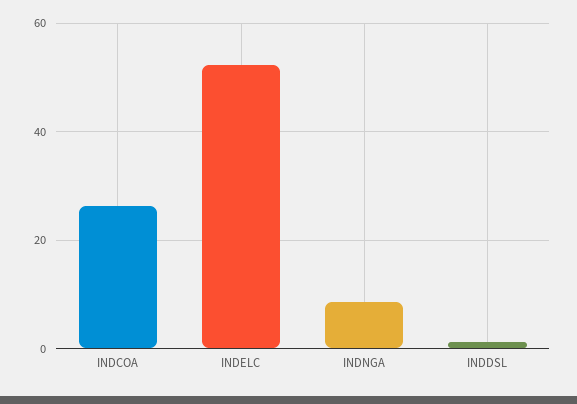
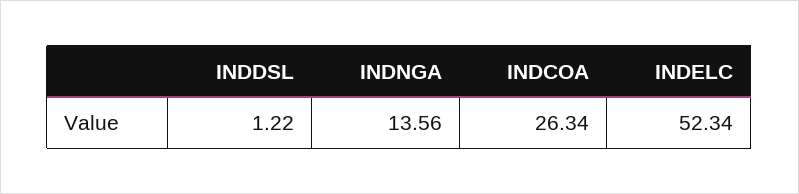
INDNGA: 8 -> 13.56

